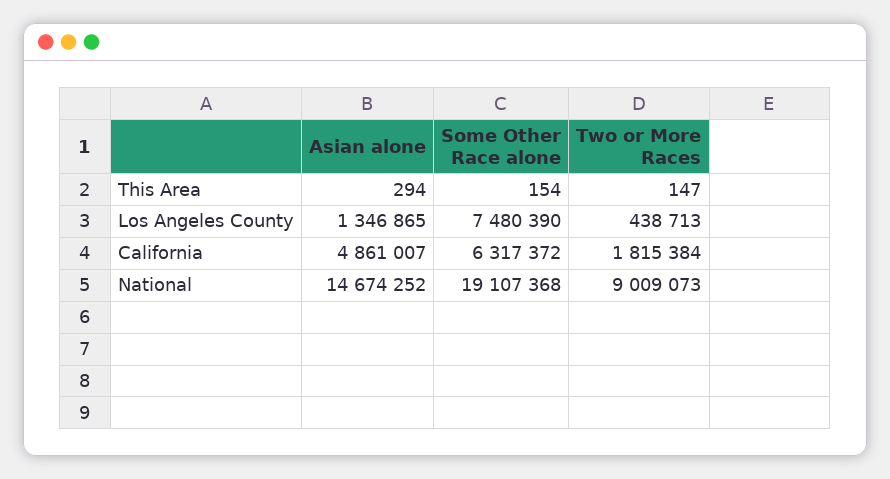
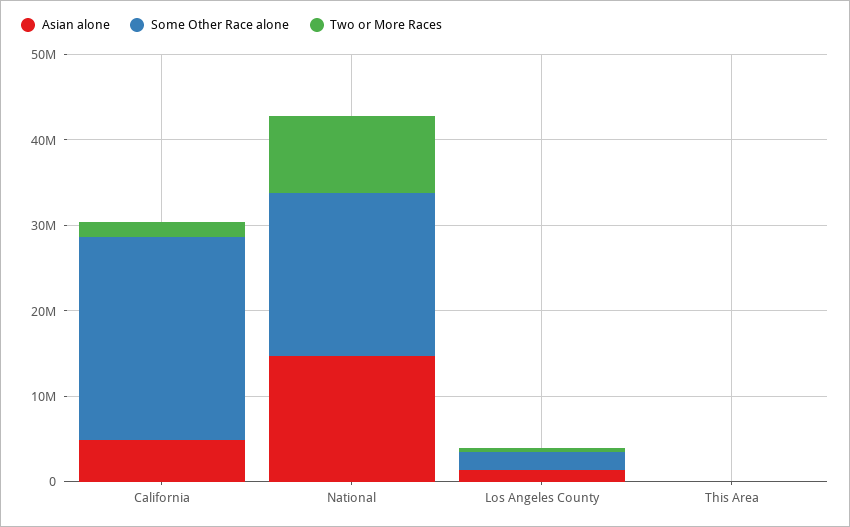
Some Other Race alone, Los Angeles County: 7480390 -> 2000000
Some Other Race alone, California: 6317372 -> 24000000

